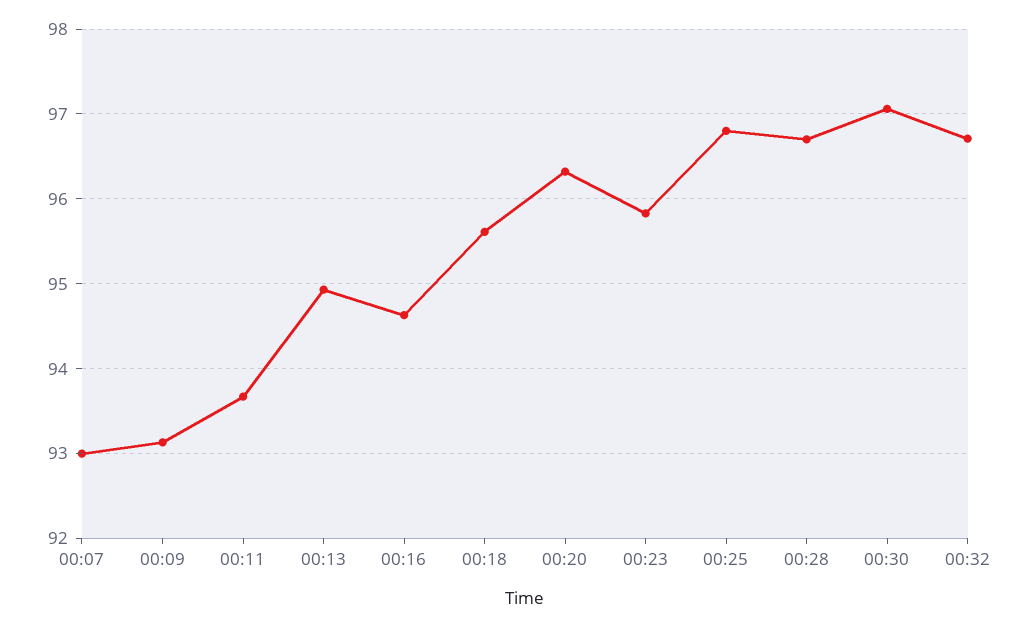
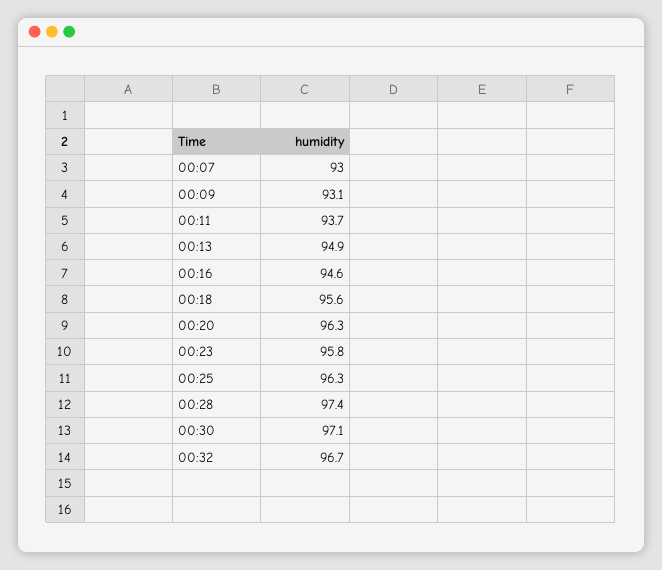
00:25: 96.8 -> 96.3
00:28: 96.7 -> 97.4

